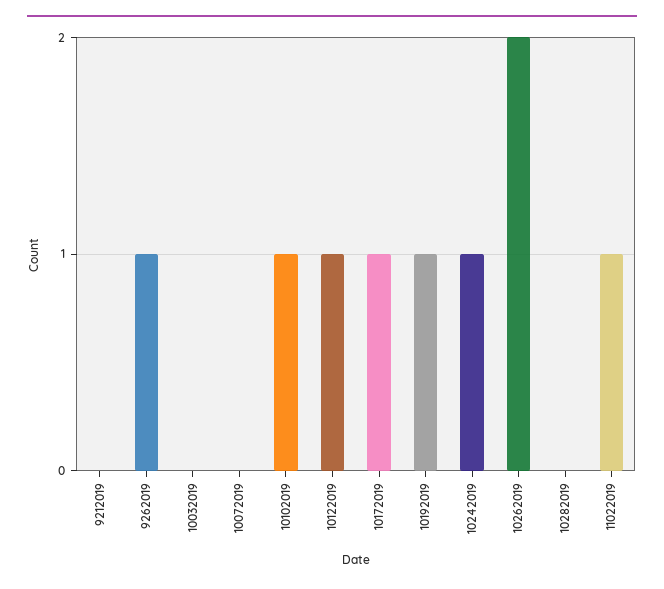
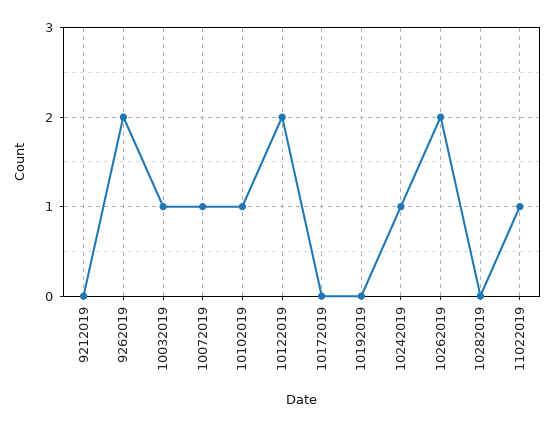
9262019: 1 -> 2
10032019: 0 -> 1
10072019: 0 -> 1
10122019: 1 -> 2
10172019: 1 -> 0
10192019: 1 -> 0

